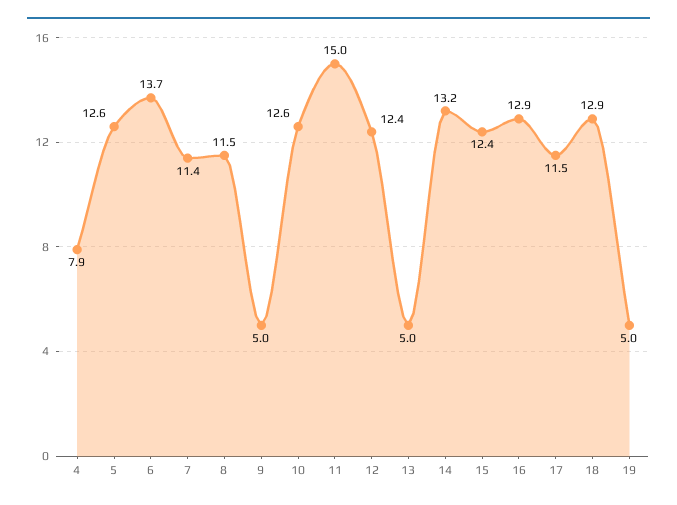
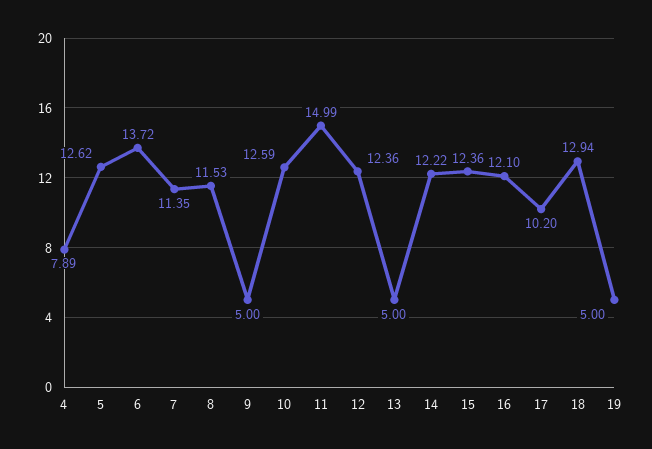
14: 13.2 -> 12.22
16: 12.9 -> 12.1
17: 11.5 -> 10.2

